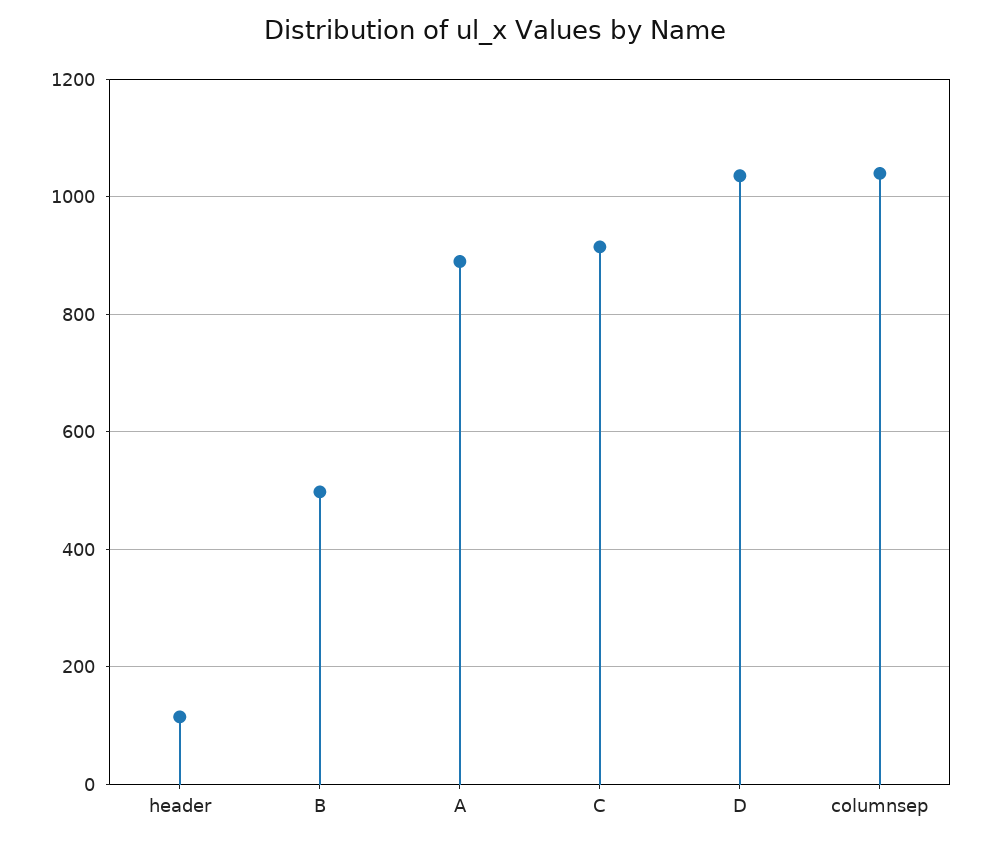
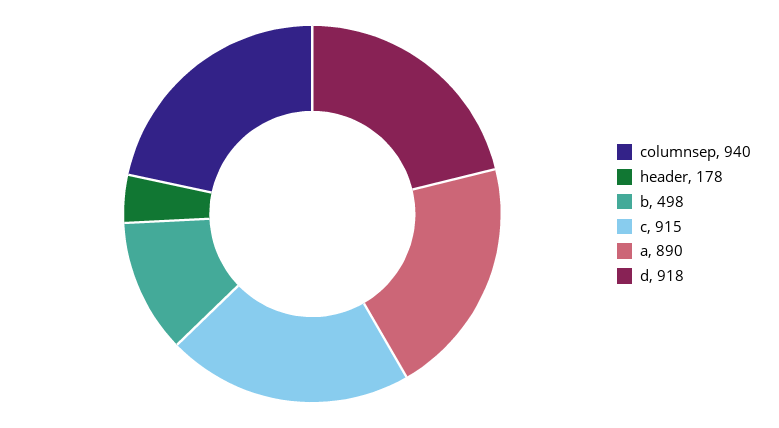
header: 120 -> 178
D: 1040 -> 918
columnsep: 1040 -> 940

